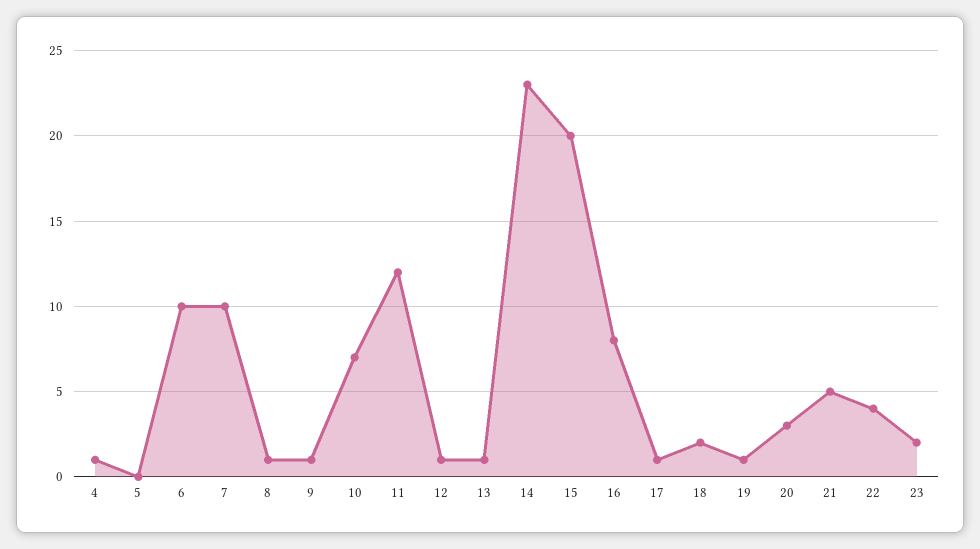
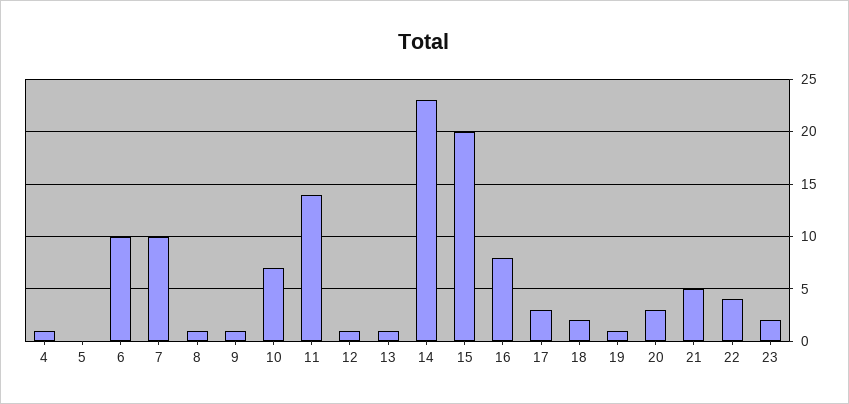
11: 12 -> 14
17: 1 -> 3

